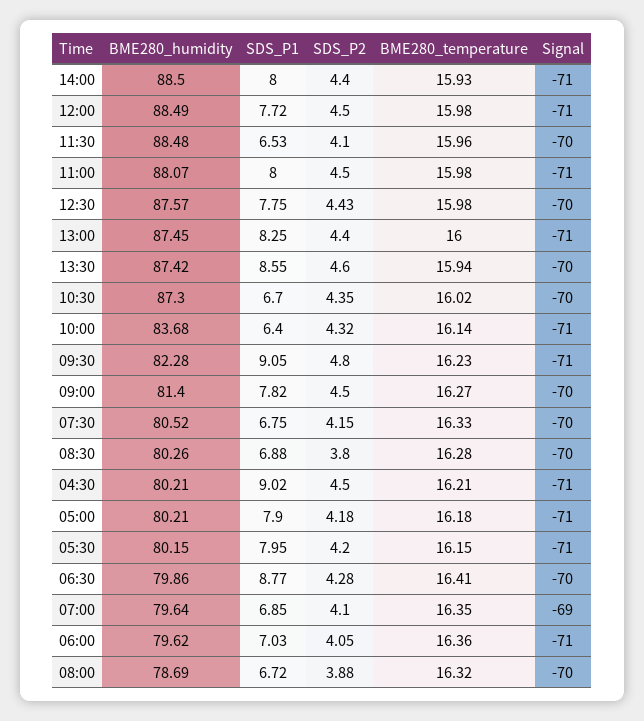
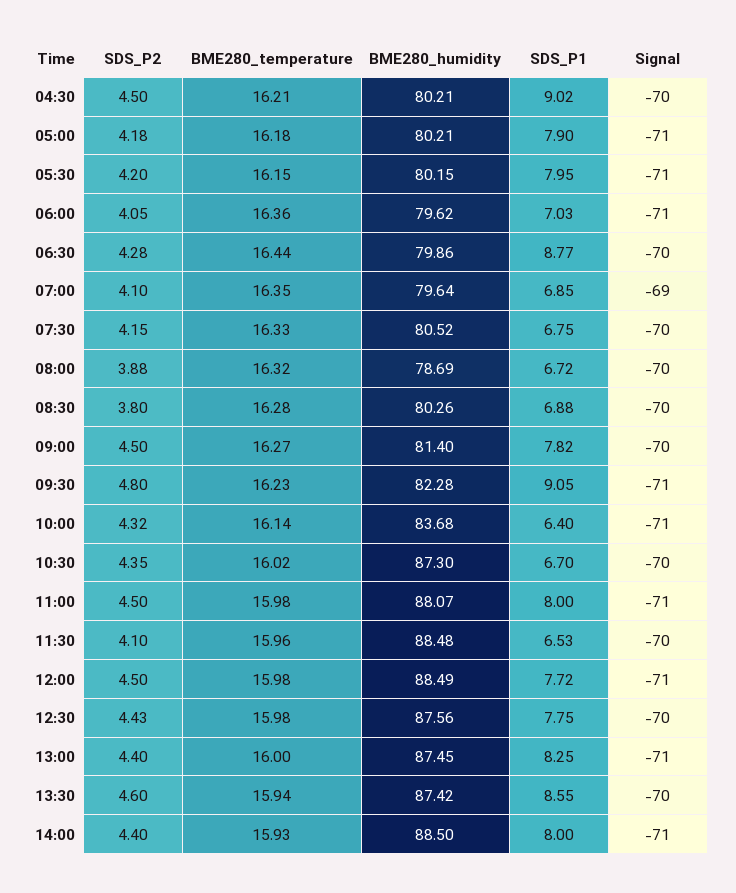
BME280_humidity, 12:30: 87.57 -> 87.56
Signal, 04:30: -71 -> -70
BME280_temperature, 06:30: 16.41 -> 16.44

